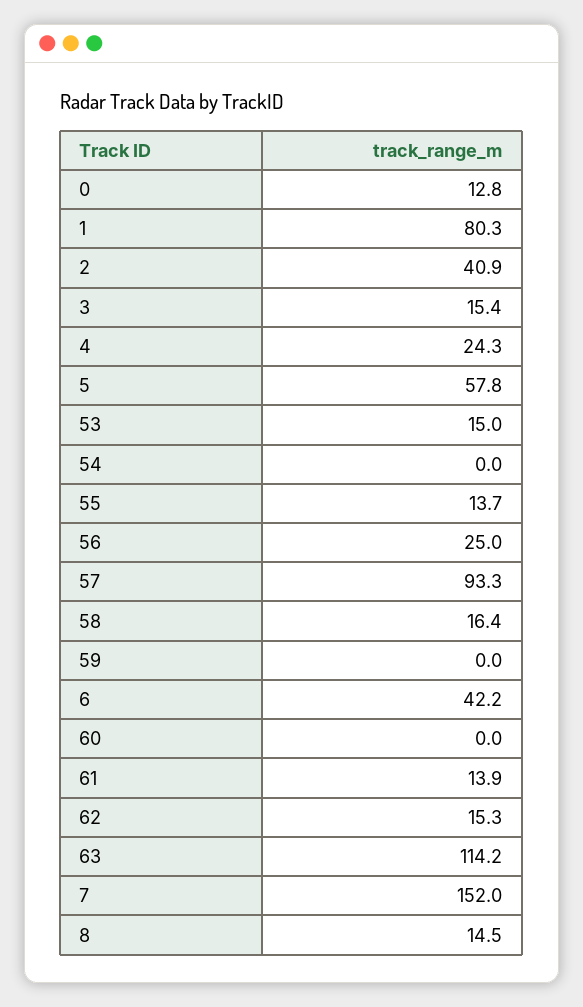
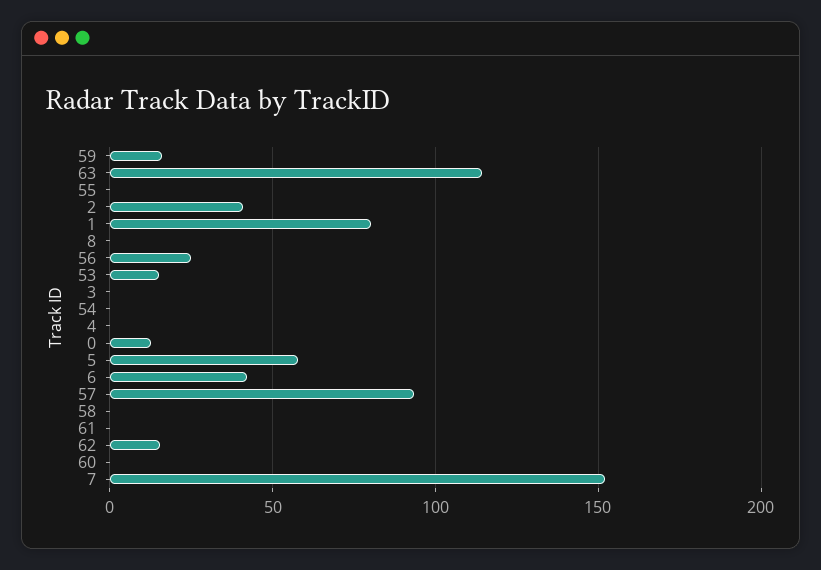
3: 15.4 -> 0
4: 24.3 -> 0
55: 13.7 -> 0
58: 16.4 -> 0
59: 0 -> 15
61: 13.9 -> 0
8: 14.5 -> 0

